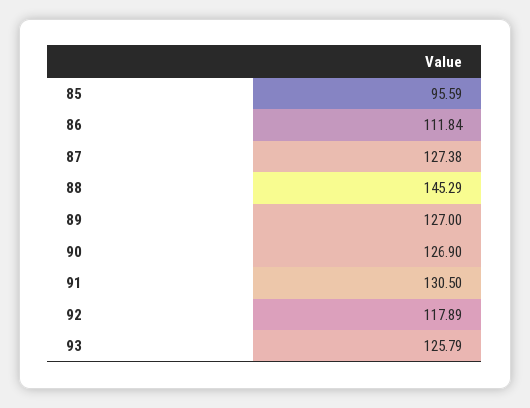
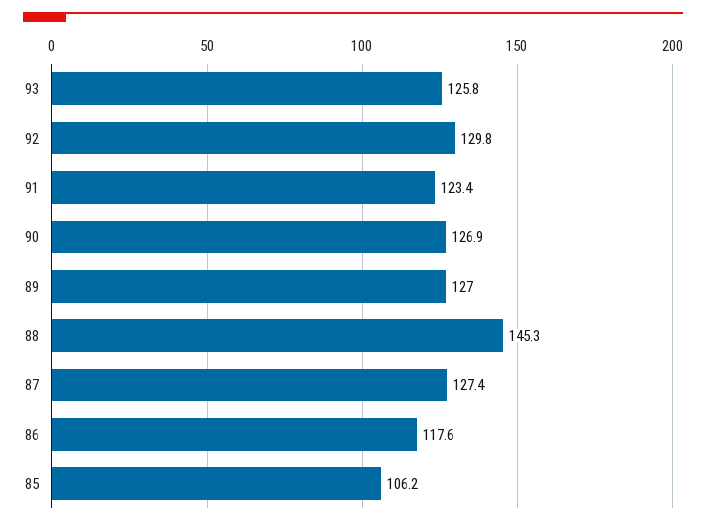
85: 95.59 -> 106.2
86: 111.84 -> 117.6
91: 130.5 -> 123.4
92: 117.89 -> 129.8

